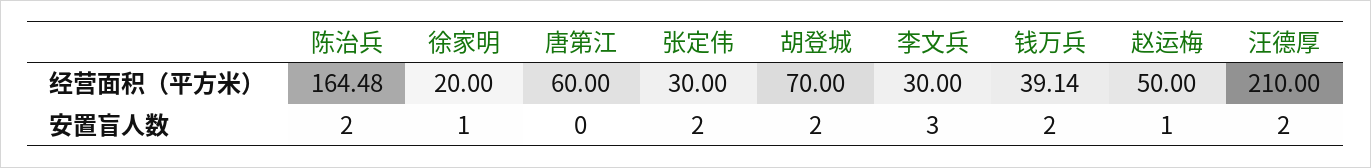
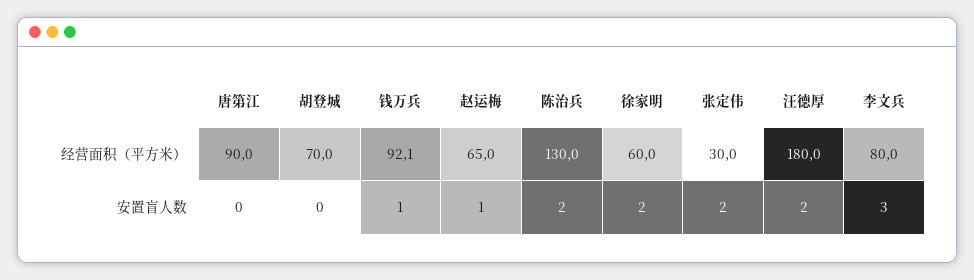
陈治兵, 经营面积（平方米）: 164.48 -> 130
徐家明, 经营面积（平方米）: 20 -> 60
唐第江, 经营面积（平方米）: 60 -> 90
李文兵, 经营面积（平方米）: 30 -> 80
钱万兵, 经营面积（平方米）: 39.14 -> 92.1
赵运梅, 经营面积（平方米）: 50 -> 65
汪德厚, 经营面积（平方米）: 210 -> 180
徐家明, 安置盲人数: 1 -> 2
胡登城, 安置盲人数: 2 -> 0
钱万兵, 安置盲人数: 2 -> 1

